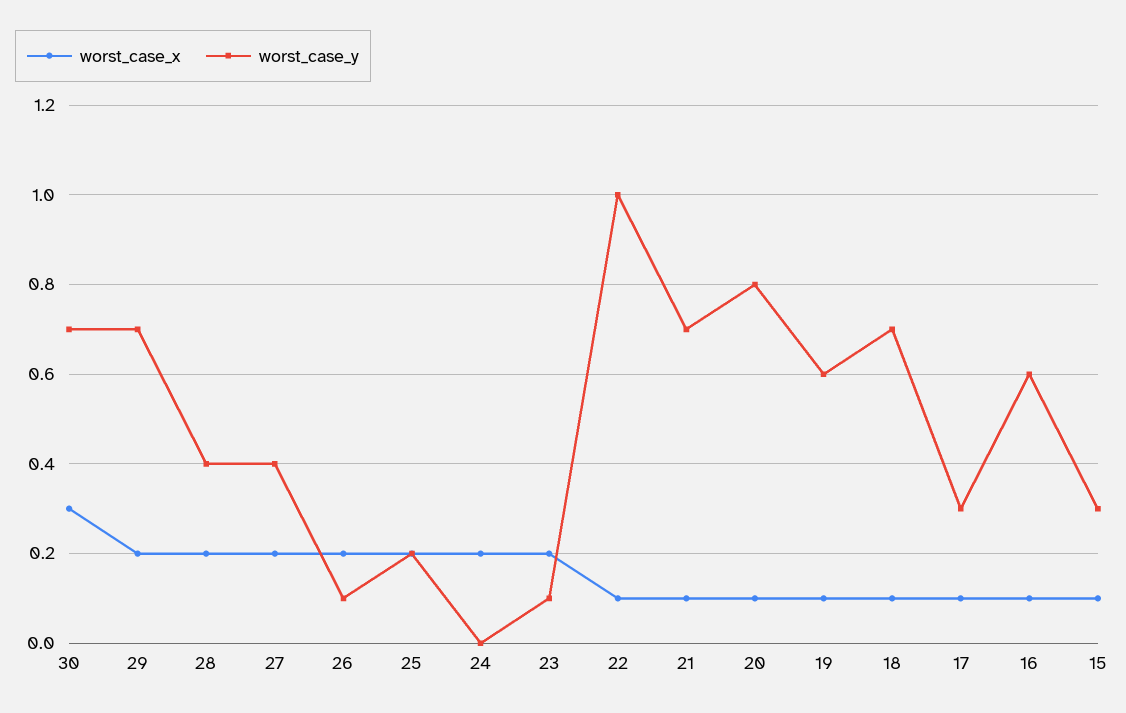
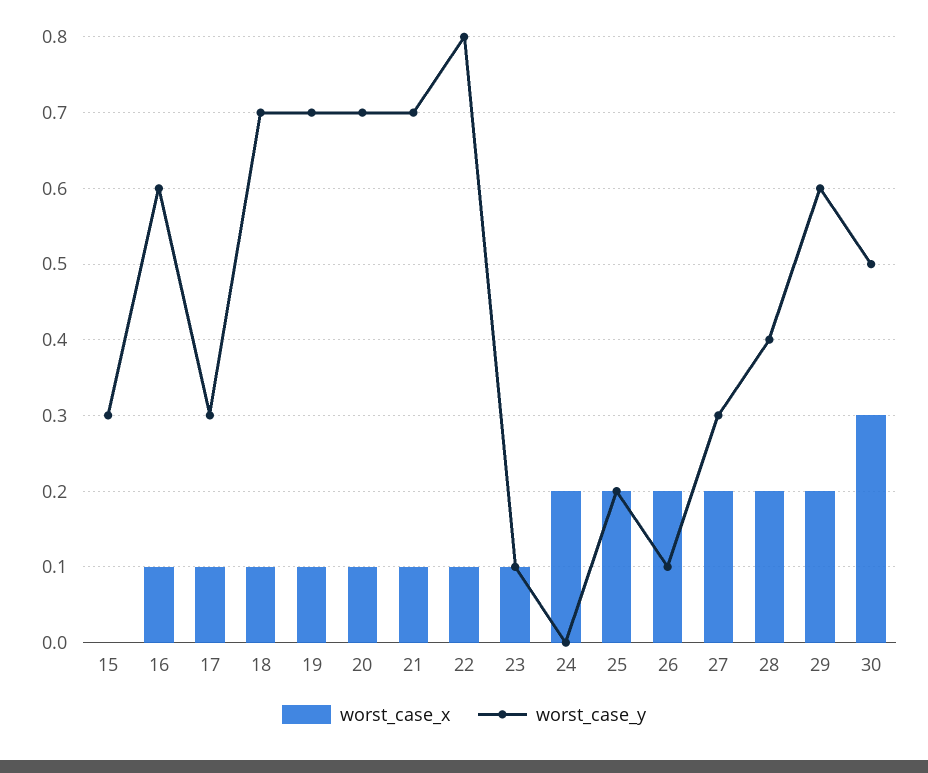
worst_case_y, 30: 0.7 -> 0.5
worst_case_y, 29: 0.7 -> 0.6
worst_case_y, 27: 0.4 -> 0.3
worst_case_x, 23: 0.2 -> 0.1
worst_case_y, 22: 1 -> 0.8
worst_case_y, 20: 0.8 -> 0.7
worst_case_y, 19: 0.6 -> 0.7
worst_case_x, 15: 0.1 -> 0

